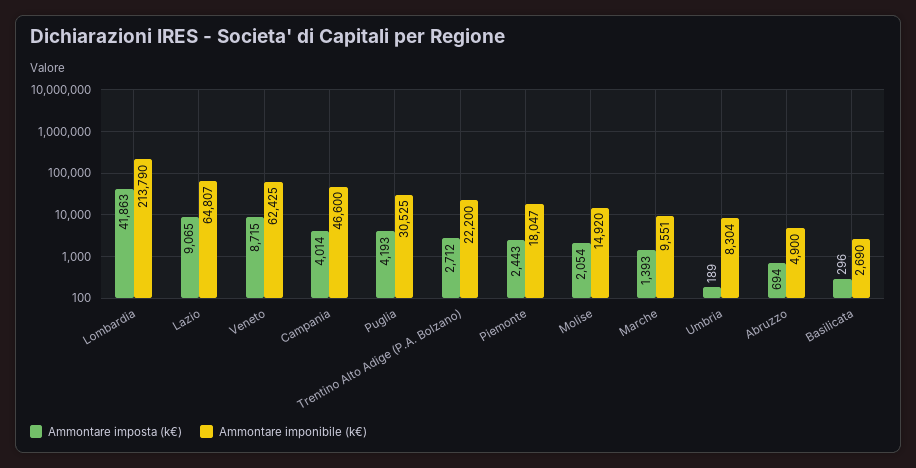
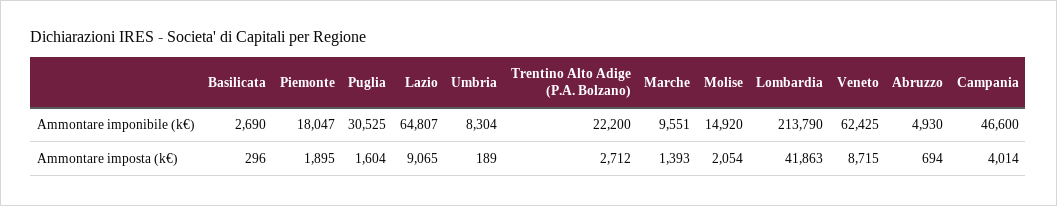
Ammontare imposta (k€), Puglia: 4193 -> 1604
Ammontare imposta (k€), Piemonte: 2443 -> 1895
Ammontare imponibile (k€), Abruzzo: 4900 -> 4930

